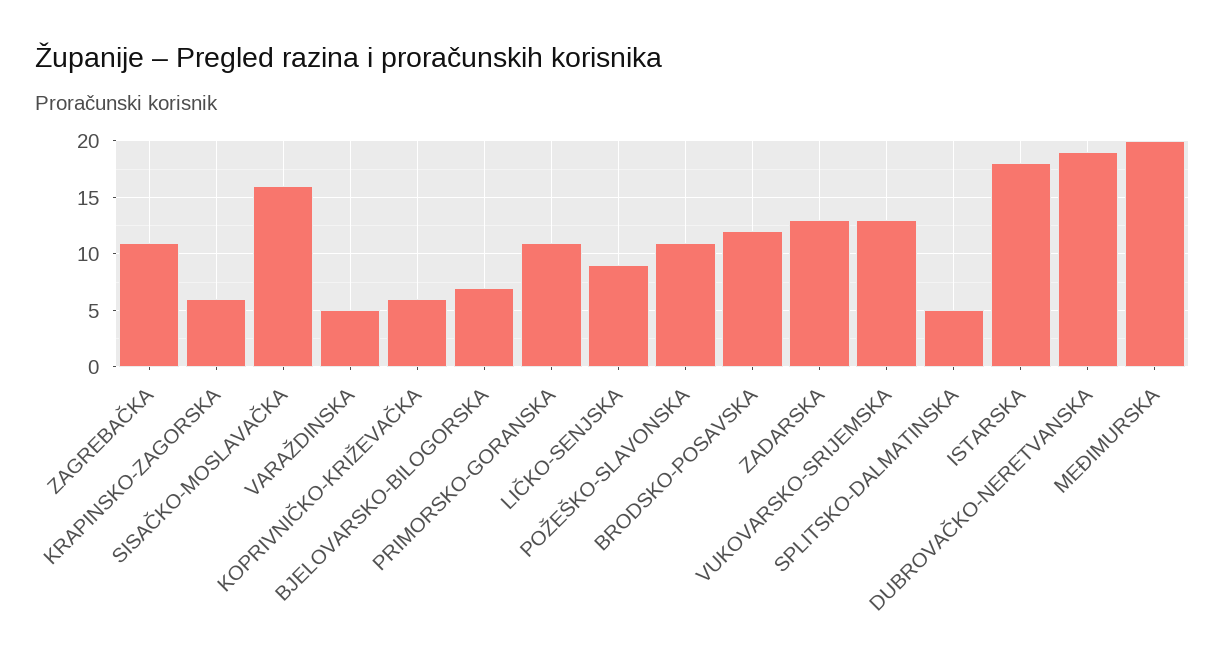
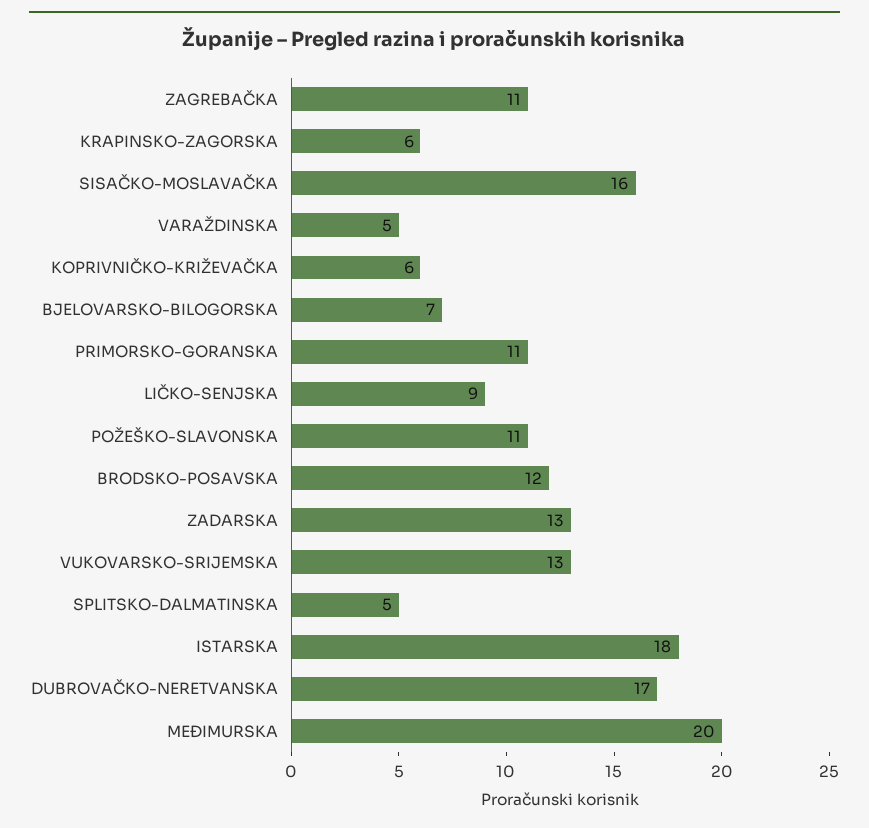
DUBROVAČKO-NERETVANSKA: 19 -> 17

